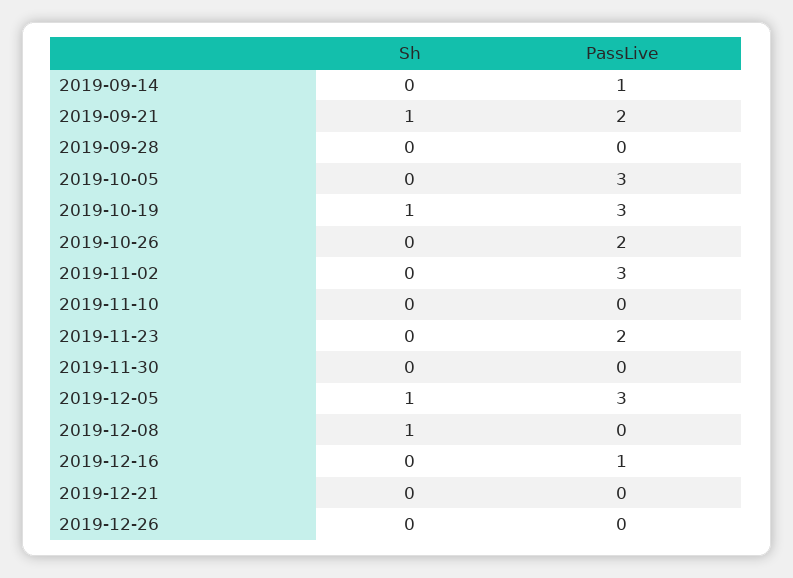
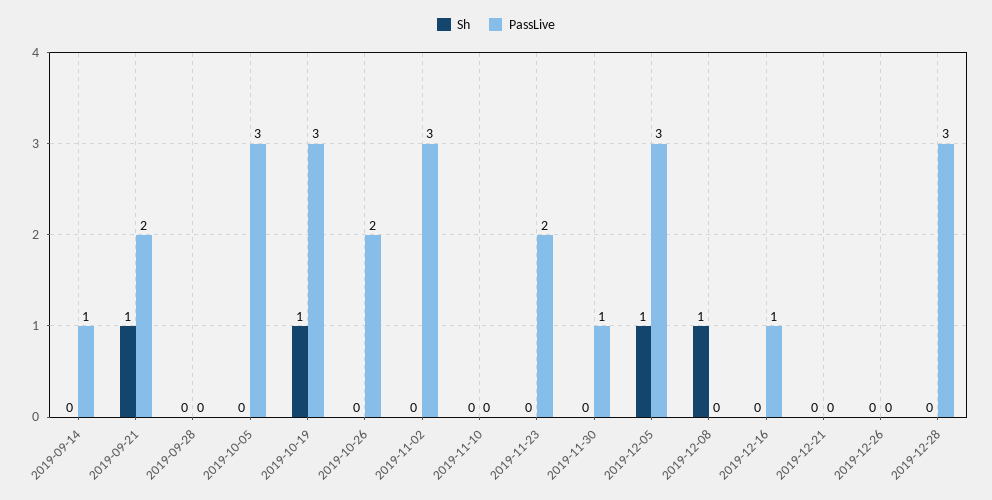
PassLive, 2019-11-30: 0 -> 1
Sh, 2019-12-28: none -> 0
PassLive, 2019-12-28: none -> 3

